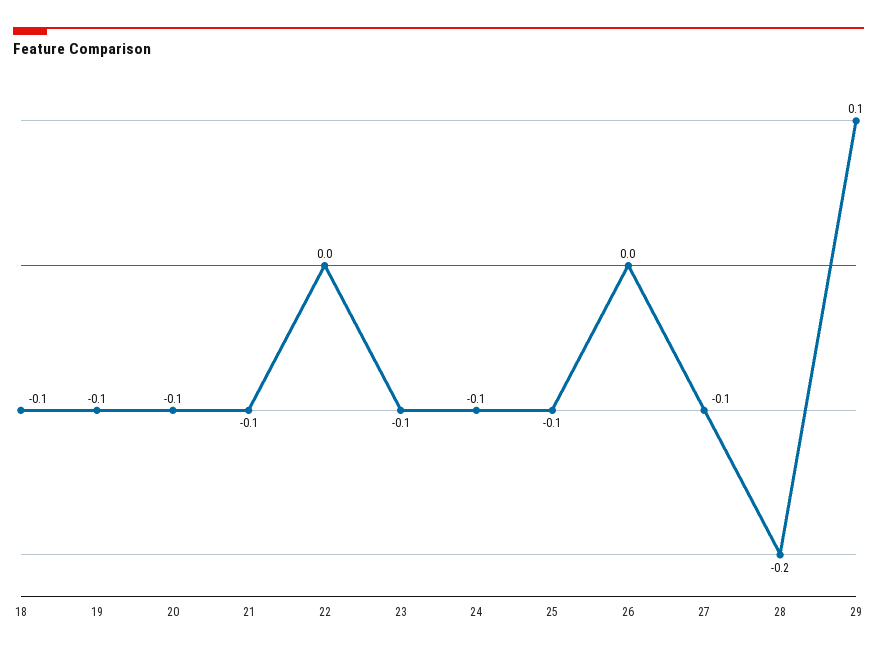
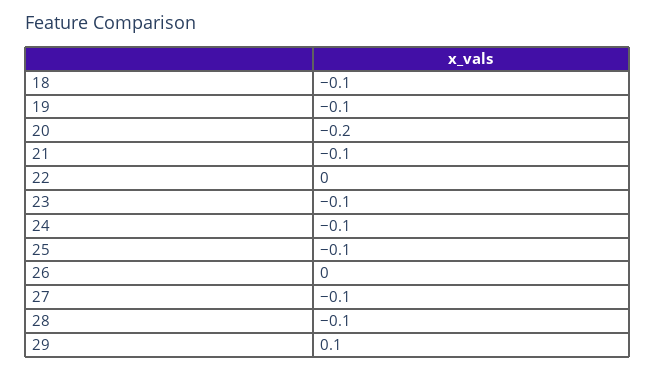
20: -0.1 -> -0.2
28: -0.2 -> -0.1

